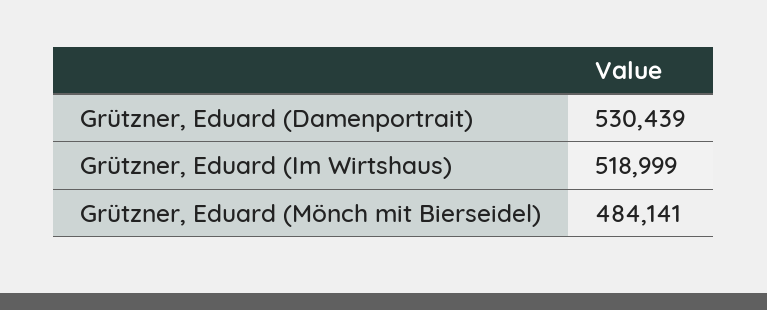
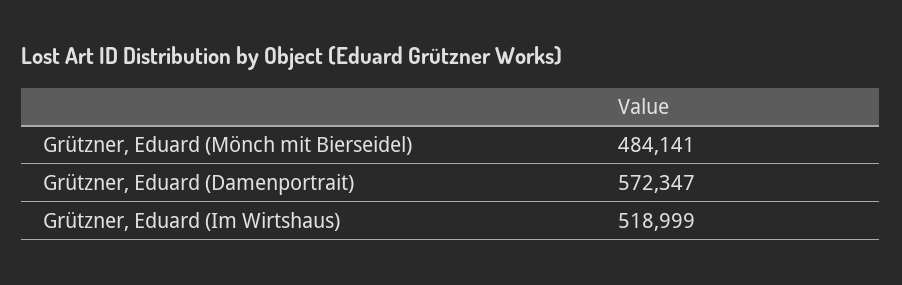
Grützner, Eduard (Damenportrait): 530439 -> 572347

